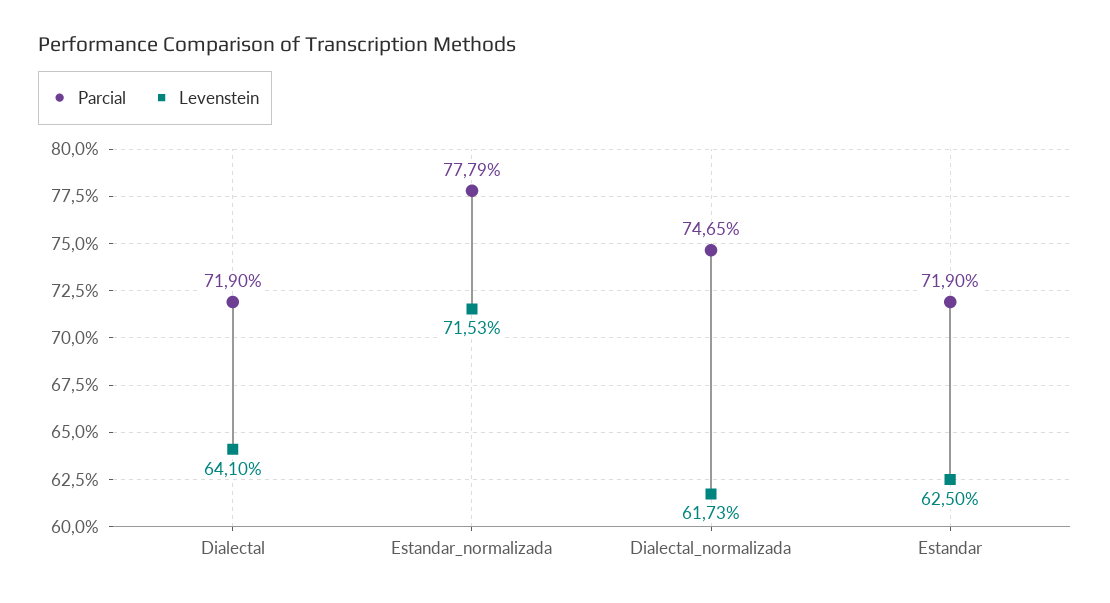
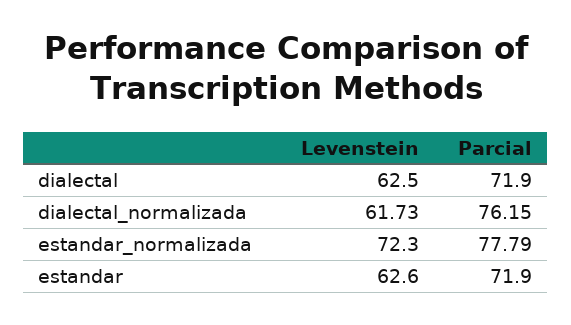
Levenstein, Dialectal: 64.1 -> 62.5
Levenstein, Estandar_normalizada: 71.53 -> 72.3
Parcial, Dialectal_normalizada: 74.65 -> 76.15
Levenstein, Estandar: 62.5 -> 62.6

